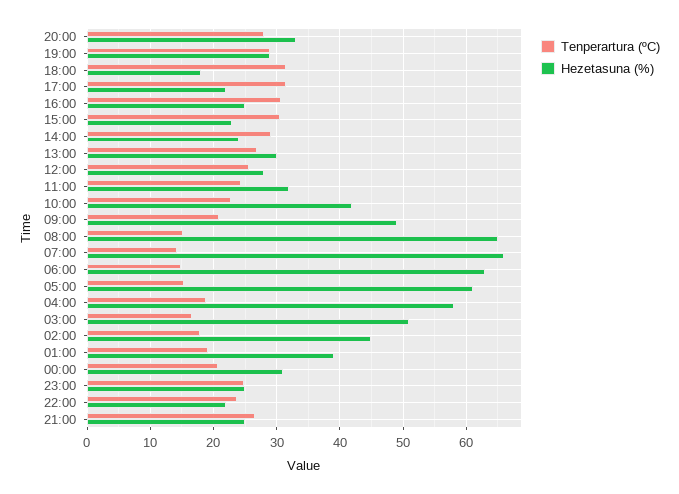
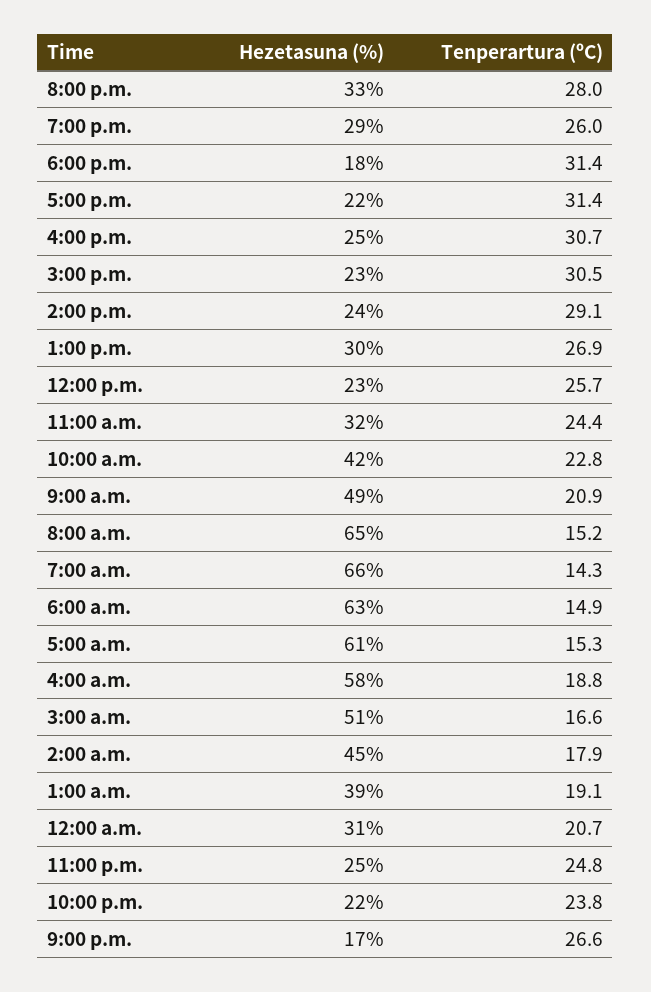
Tenperartura (ºC), 19:00: 29 -> 26
Hezetasuna (%), 12:00: 28 -> 23
Hezetasuna (%), 21:00: 25 -> 17

